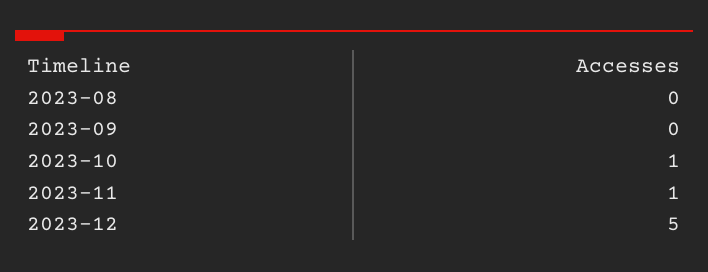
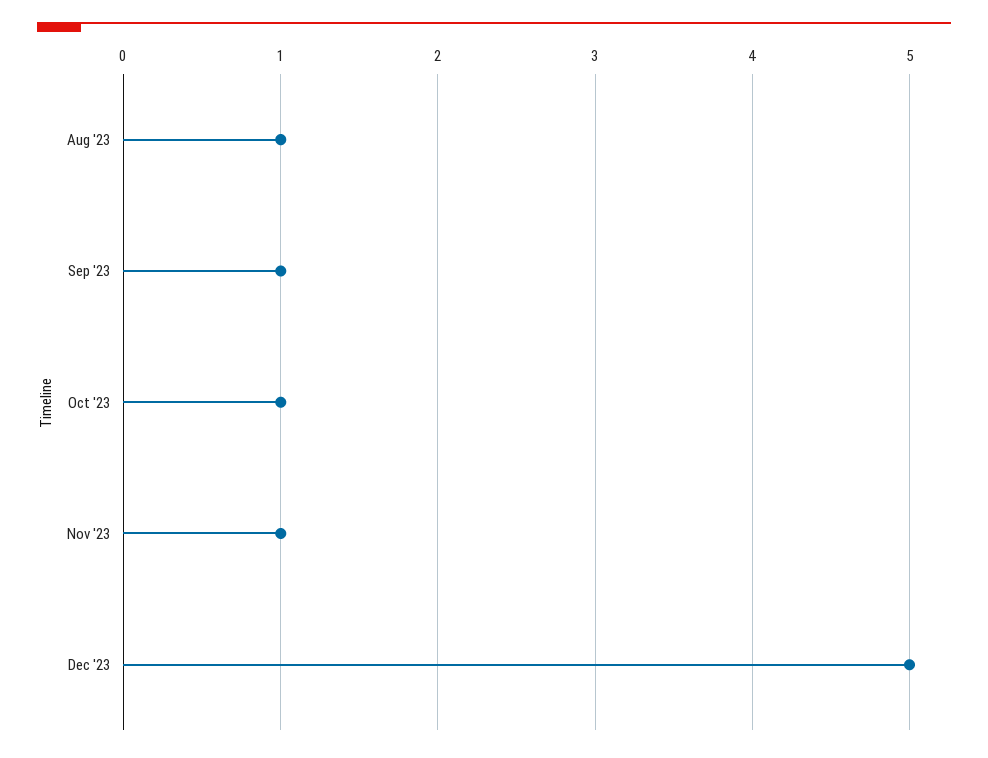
2023-08: 0 -> 1
2023-09: 0 -> 1

